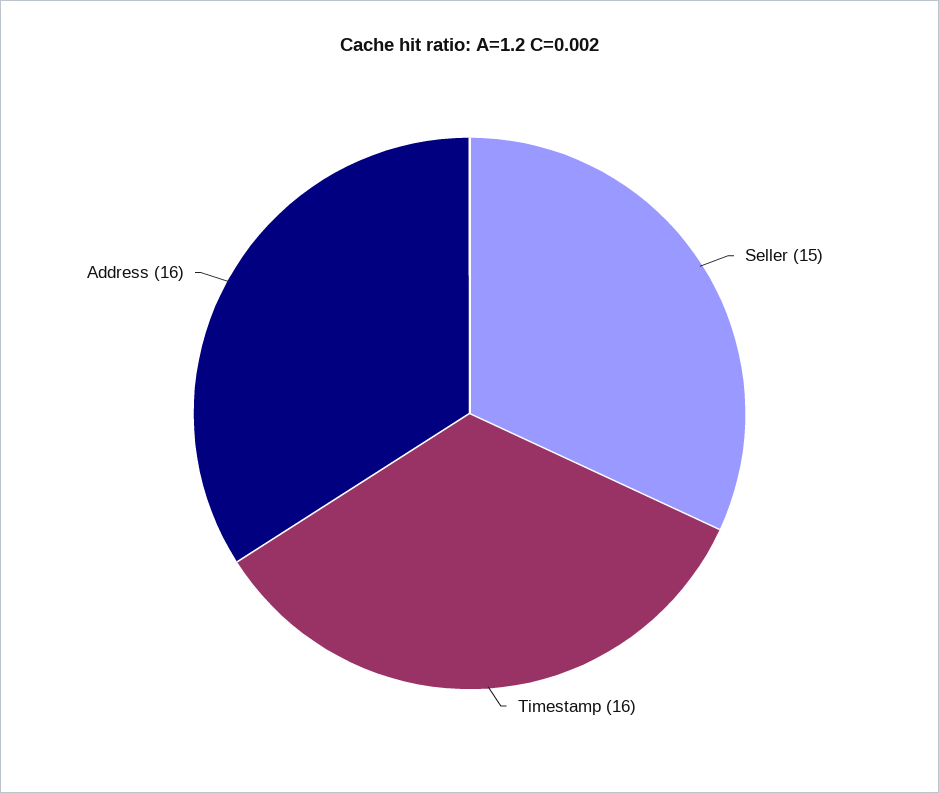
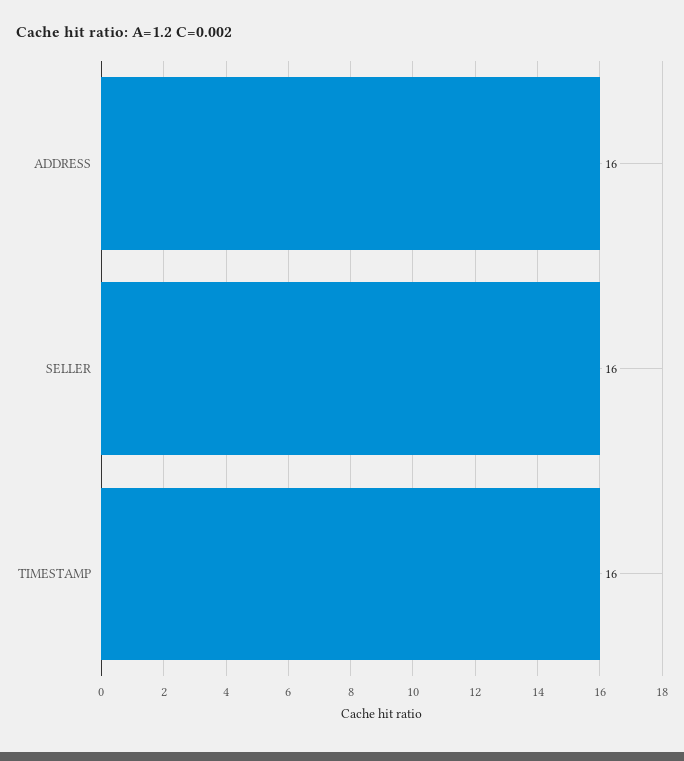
Seller: 15 -> 16

